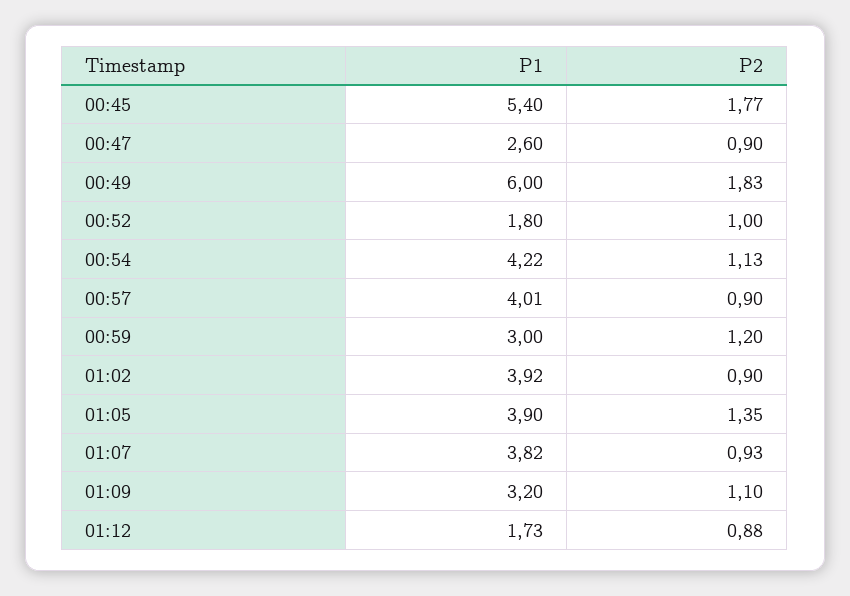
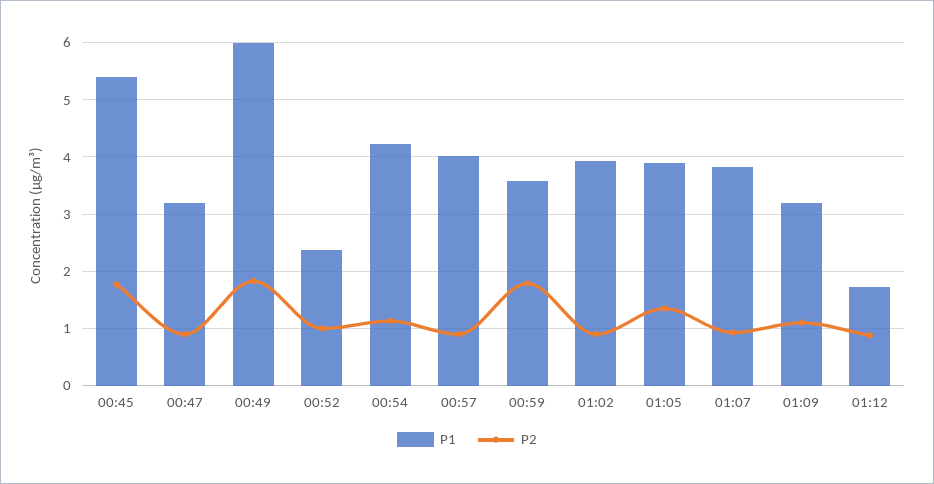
P1, 00:47: 2.6 -> 3.2
P1, 00:52: 1.8 -> 2.4
P1, 00:59: 3 -> 3.6
P2, 00:59: 1.2 -> 1.8

